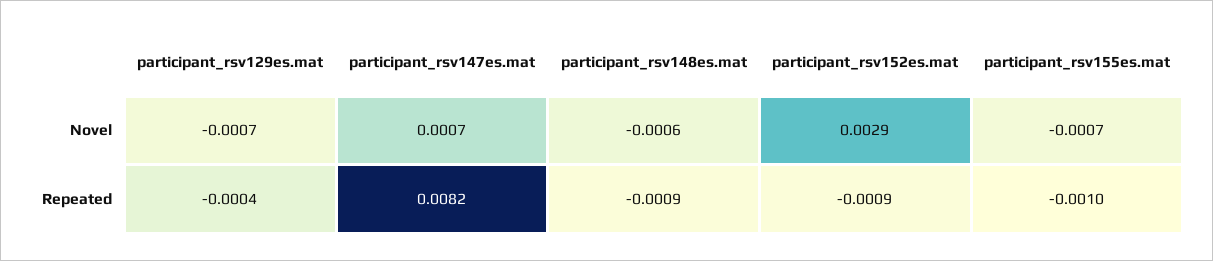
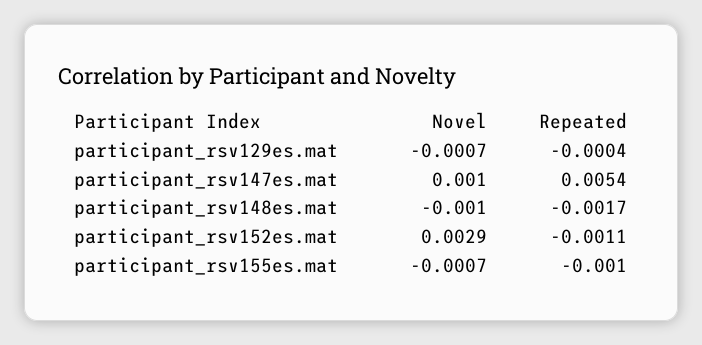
participant_rsv147es.mat, Novel: 0.0007 -> 0.001
participant_rsv148es.mat, Novel: -0.0006 -> -0.001
participant_rsv147es.mat, Repeated: 0.0082 -> 0.0054
participant_rsv148es.mat, Repeated: -0.0009 -> -0.0017
participant_rsv152es.mat, Repeated: -0.0009 -> -0.0011

